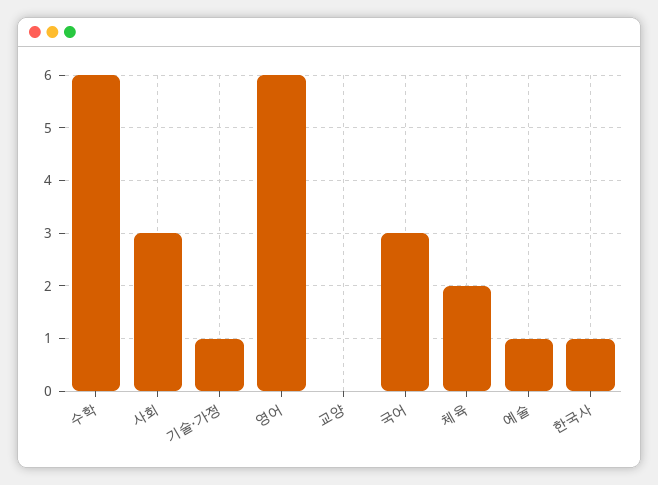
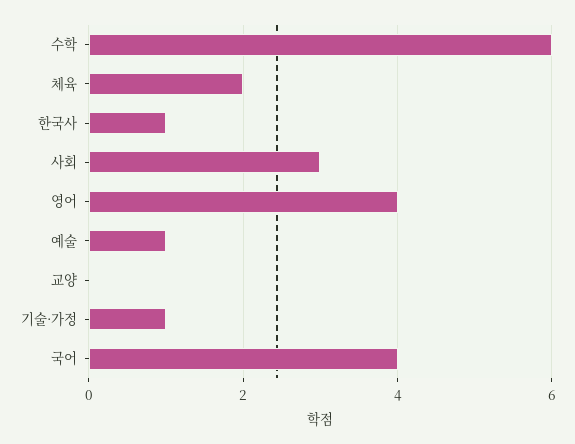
영어: 6 -> 4
국어: 3 -> 4

